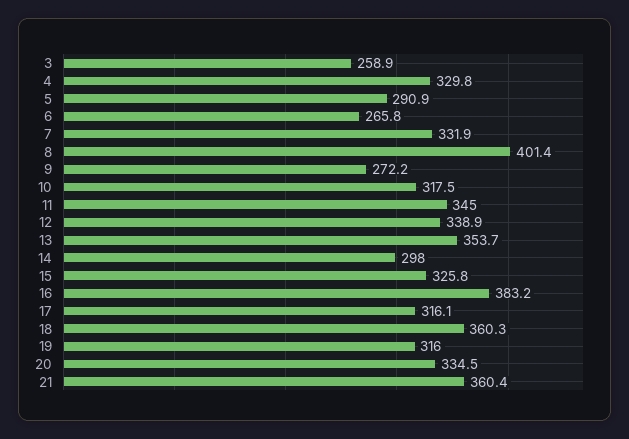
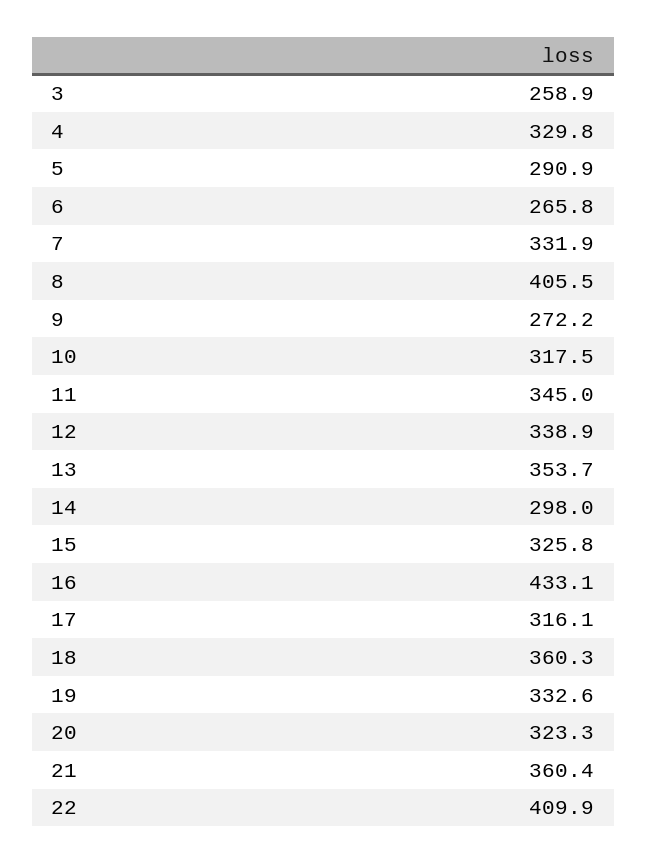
8: 401.4 -> 405.5
16: 383.2 -> 433.1
19: 316 -> 332.6
20: 334.5 -> 323.3
22: none -> 409.9

